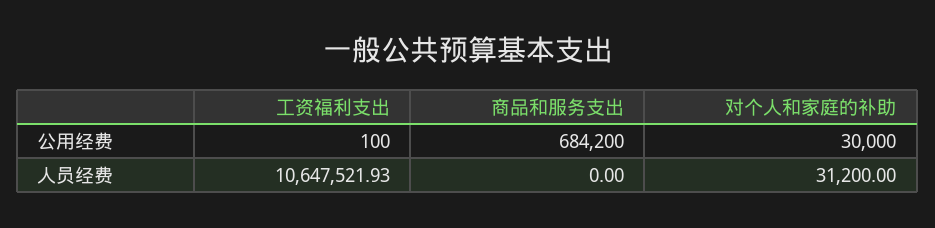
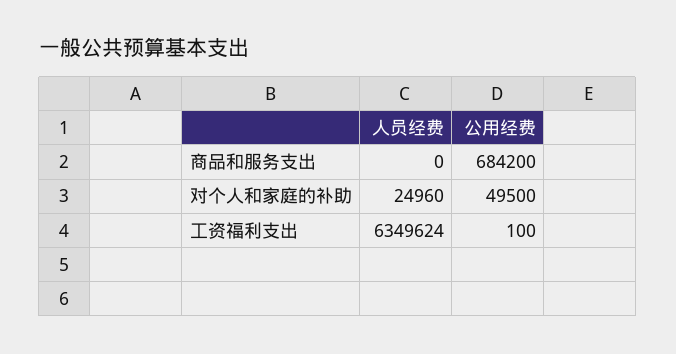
对个人和家庭的补助, 公用经费: 30000 -> 49500
工资福利支出, 人员经费: 10647521.93 -> 6349624
对个人和家庭的补助, 人员经费: 31200 -> 24960

